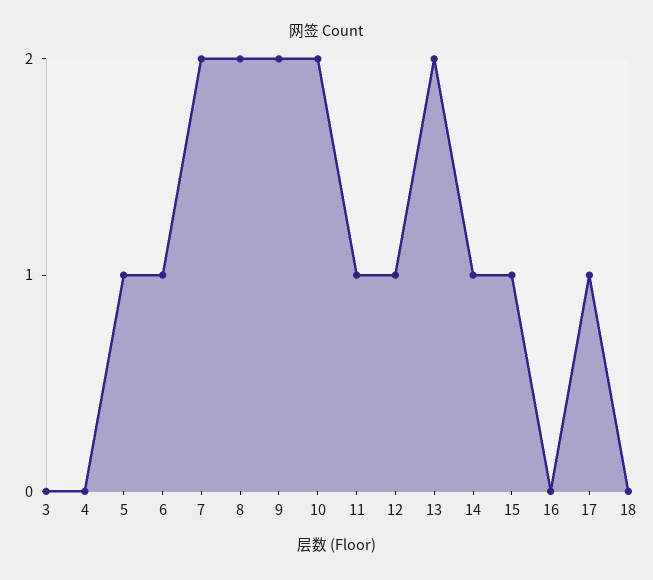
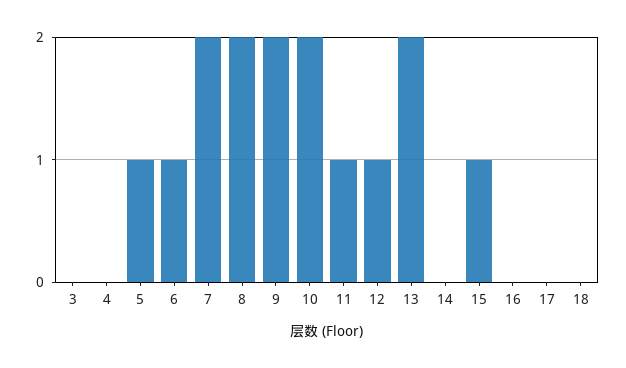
14: 1 -> 0
17: 1 -> 0

